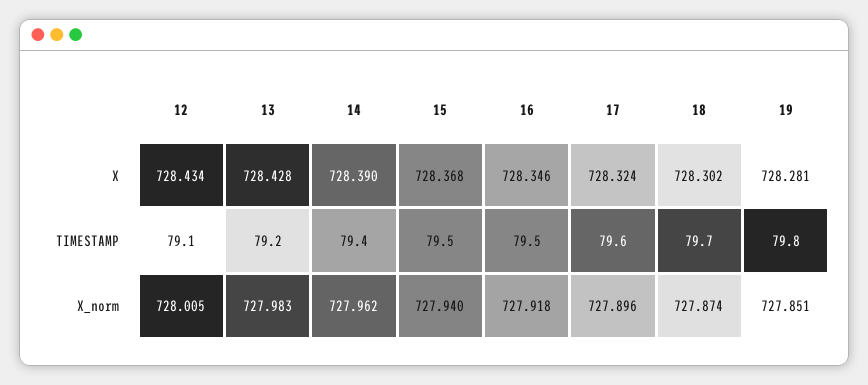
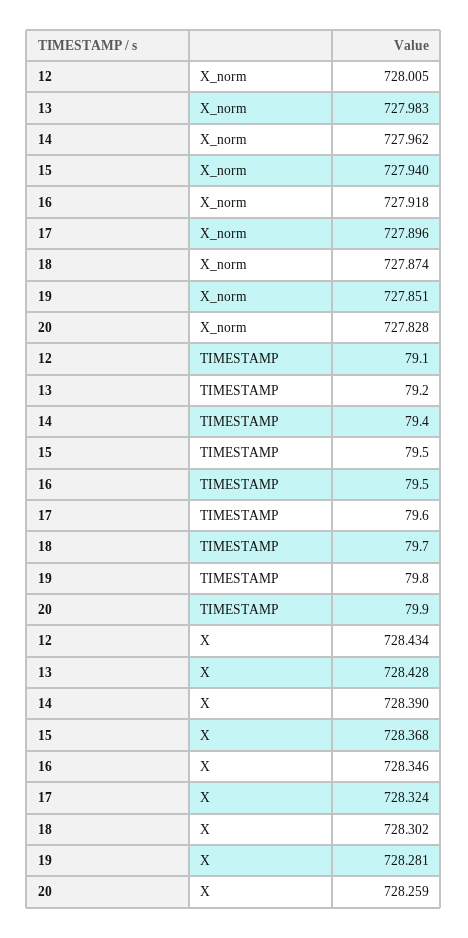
20, X_norm: none -> 727.828
20, TIMESTAMP: none -> 79.9
20, X: none -> 728.259

